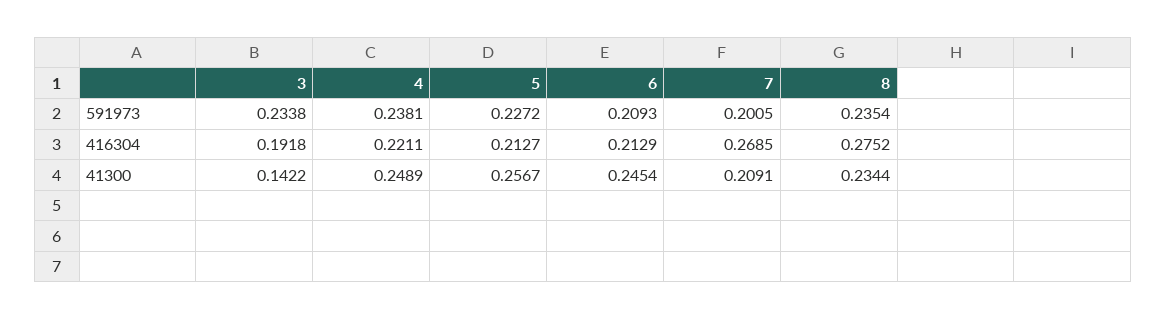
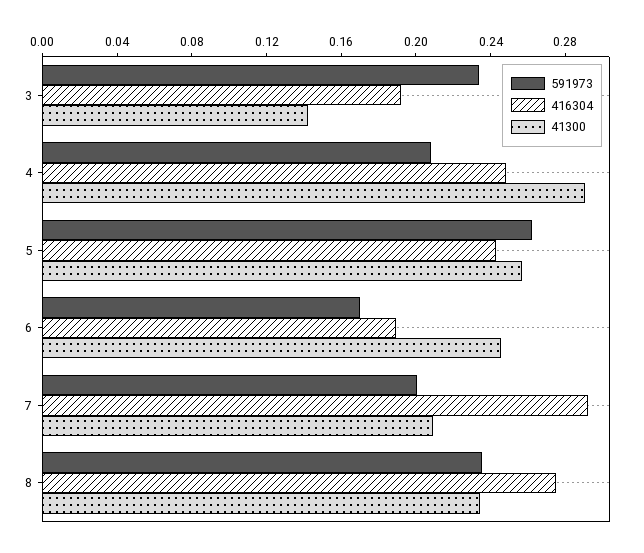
591973, 4: 0.2381 -> 0.21
591973, 5: 0.2272 -> 0.26
591973, 6: 0.2093 -> 0.17
416304, 4: 0.2211 -> 0.25
416304, 5: 0.2127 -> 0.24
416304, 6: 0.2129 -> 0.19
416304, 7: 0.2685 -> 0.29
41300, 4: 0.2489 -> 0.29

